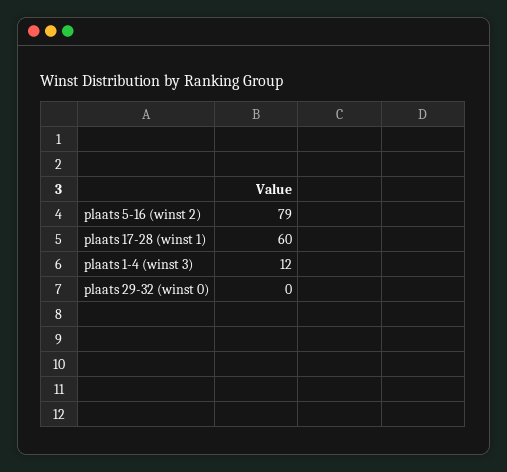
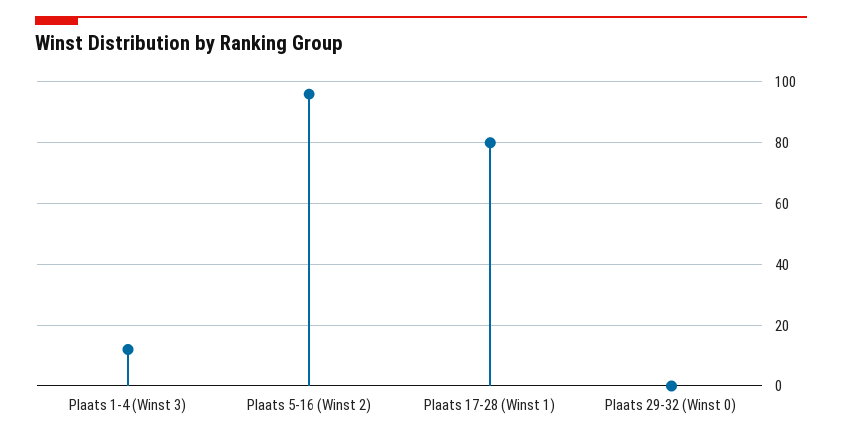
plaats 5-16 (winst 2): 79 -> 95
plaats 17-28 (winst 1): 60 -> 80

